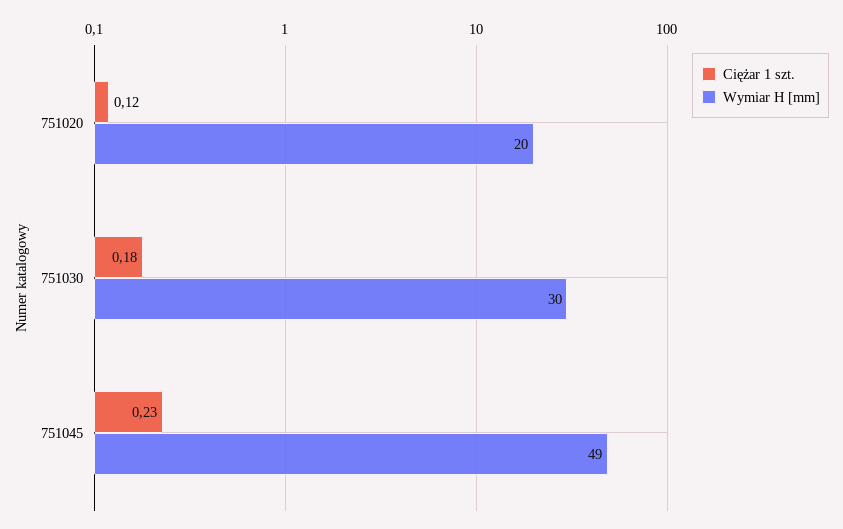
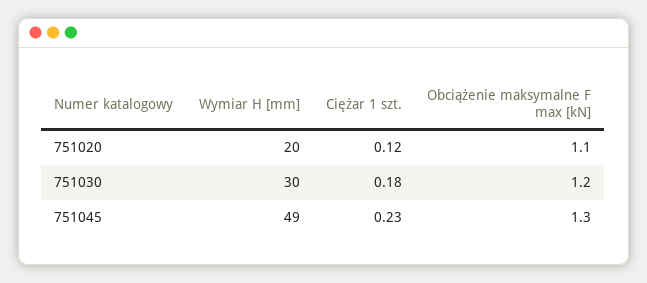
Obciążenie maksymalne F max [kN], 751020: none -> 1.1
Obciążenie maksymalne F max [kN], 751030: none -> 1.2
Obciążenie maksymalne F max [kN], 751045: none -> 1.3

